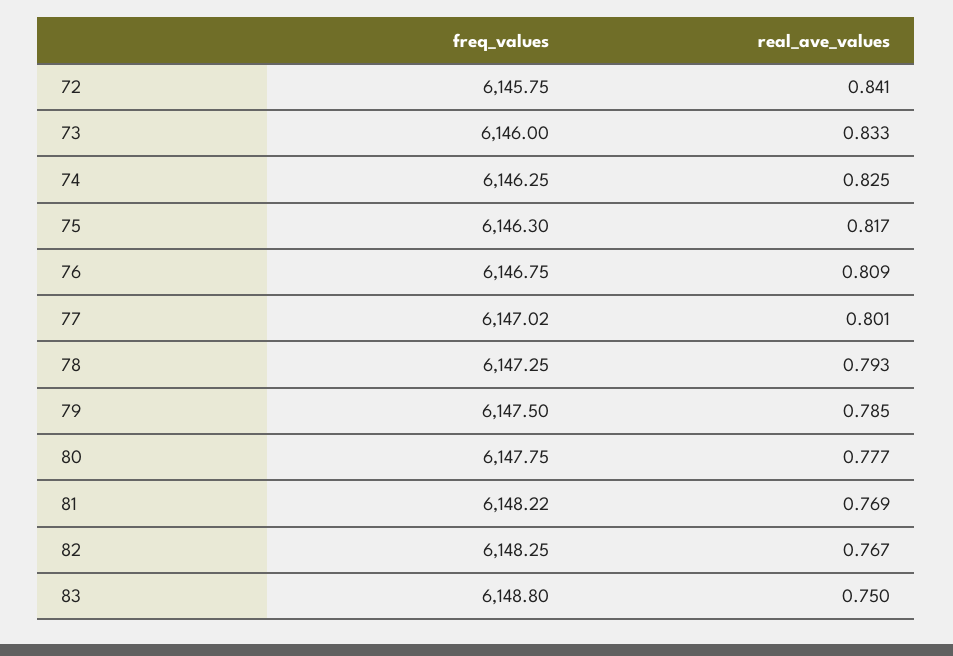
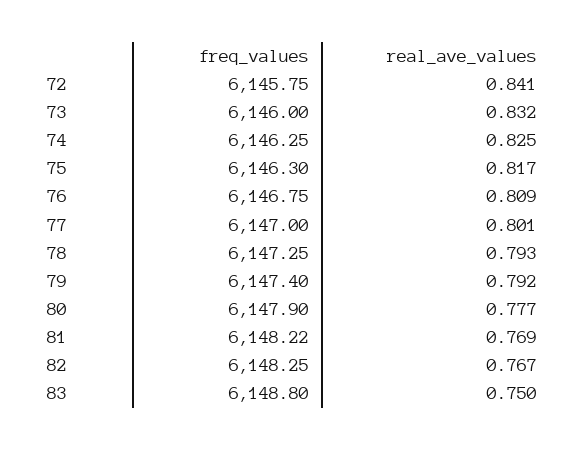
real_ave_values, 73: 0.833 -> 0.832
freq_values, 77: 6147.02 -> 6147
freq_values, 79: 6147.5 -> 6147.4
real_ave_values, 79: 0.785 -> 0.792
freq_values, 80: 6147.75 -> 6147.9

